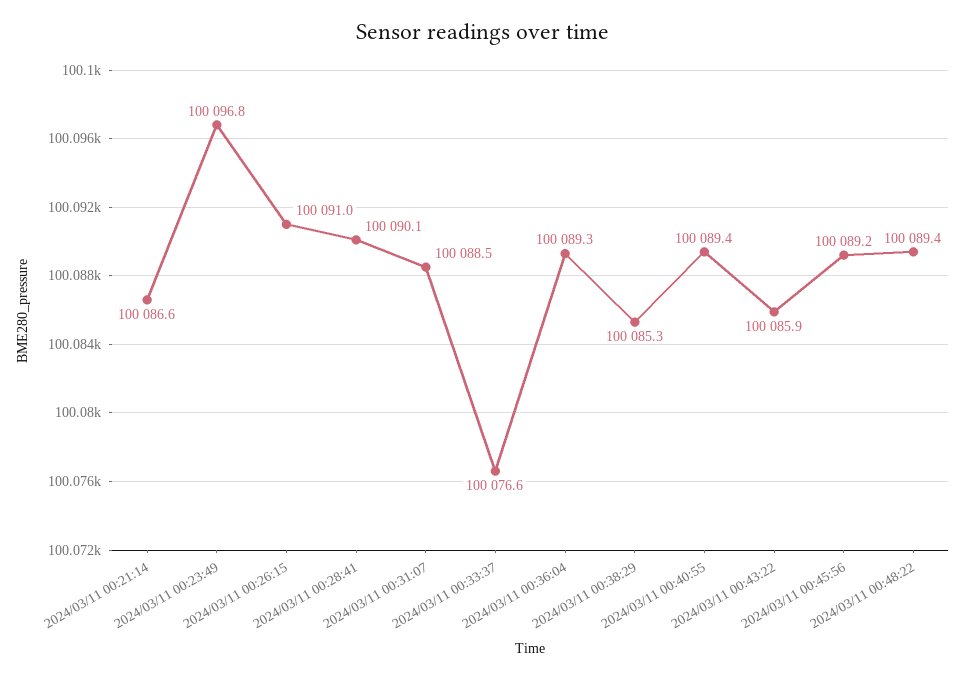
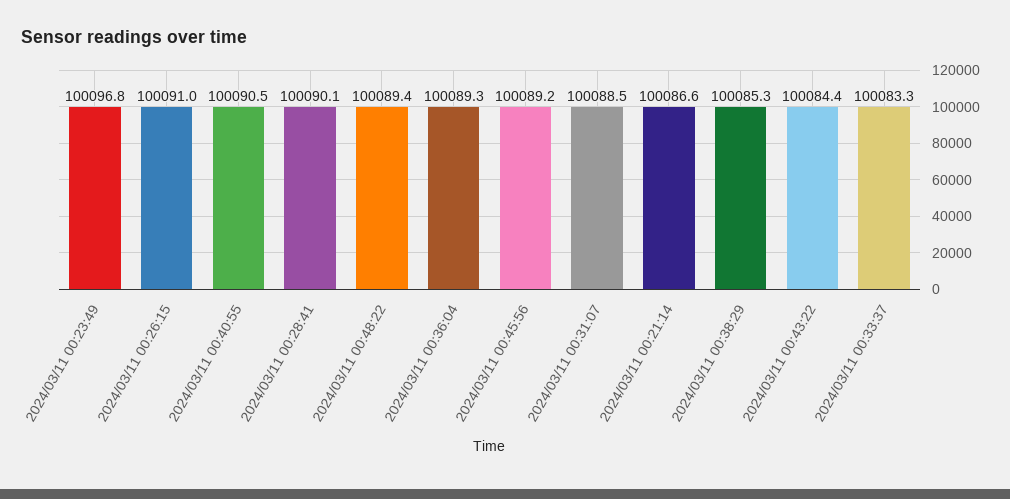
2024/03/11 00:33:37: 100076.6 -> 100083.3
2024/03/11 00:40:55: 100089.4 -> 100090.5
2024/03/11 00:43:22: 100085.9 -> 100084.4

